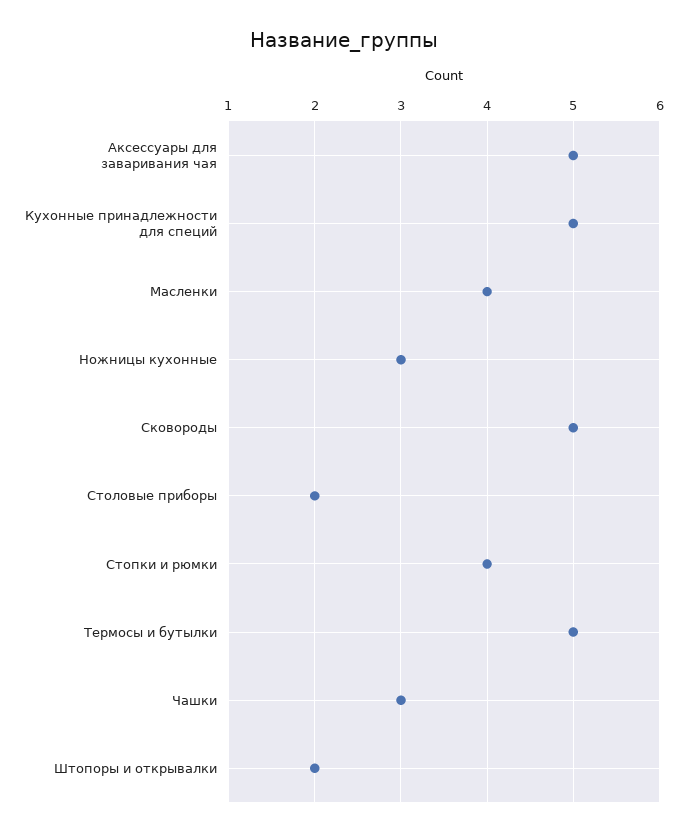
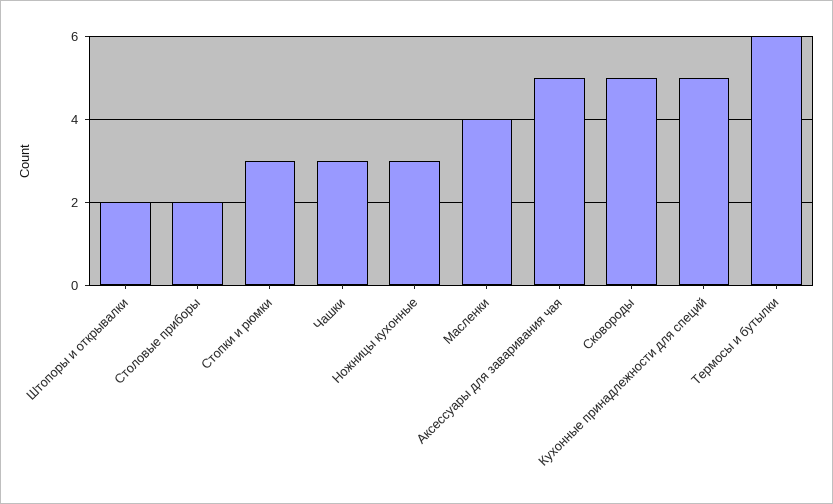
Стопки и рюмки: 4 -> 3
Термосы и бутылки: 5 -> 6

